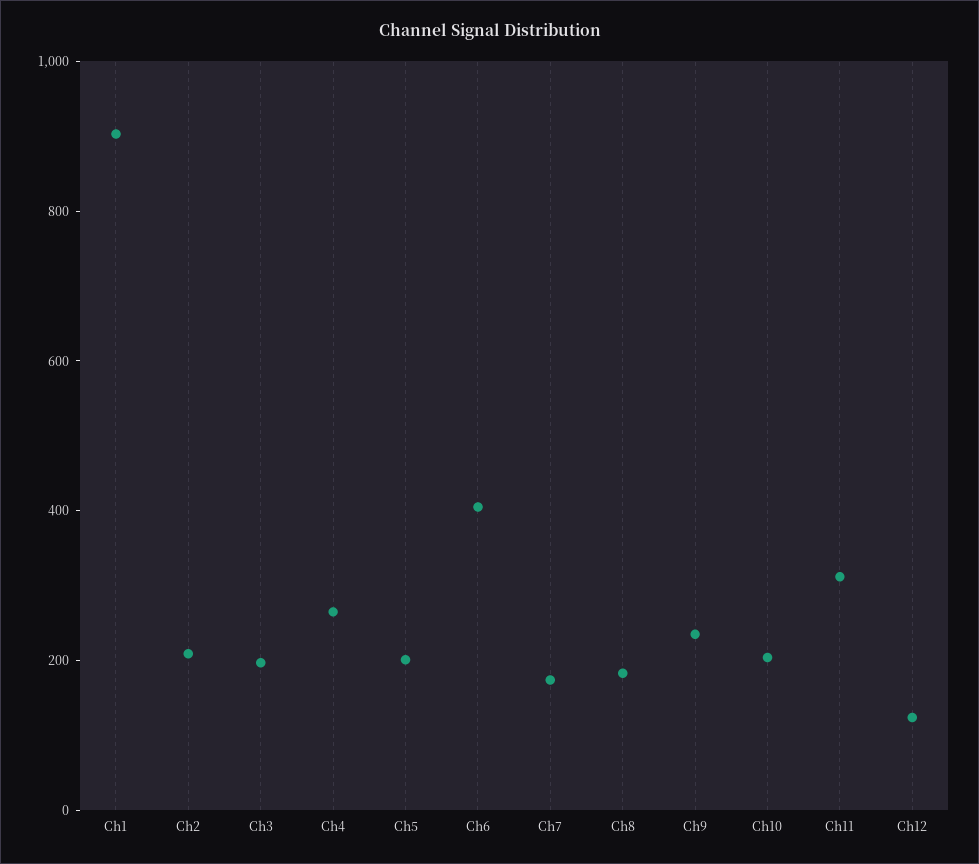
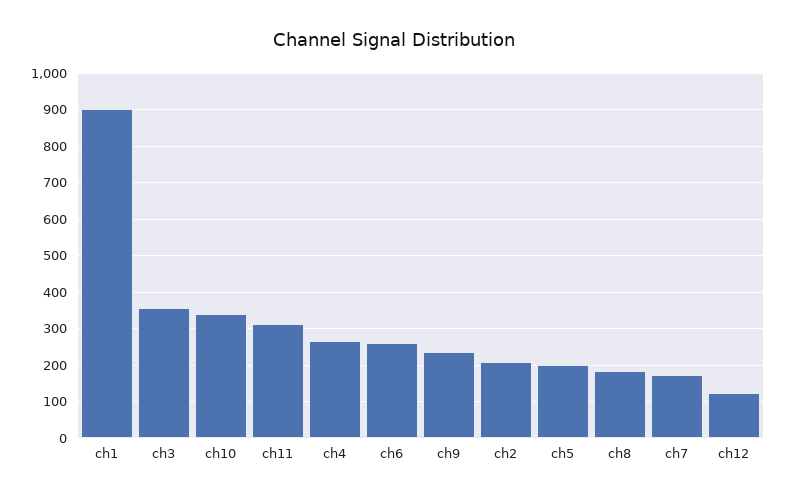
Ch3: 200 -> 360
Ch6: 400 -> 260
Ch10: 200 -> 340

